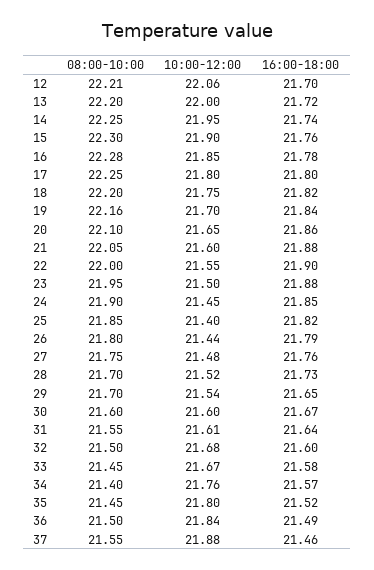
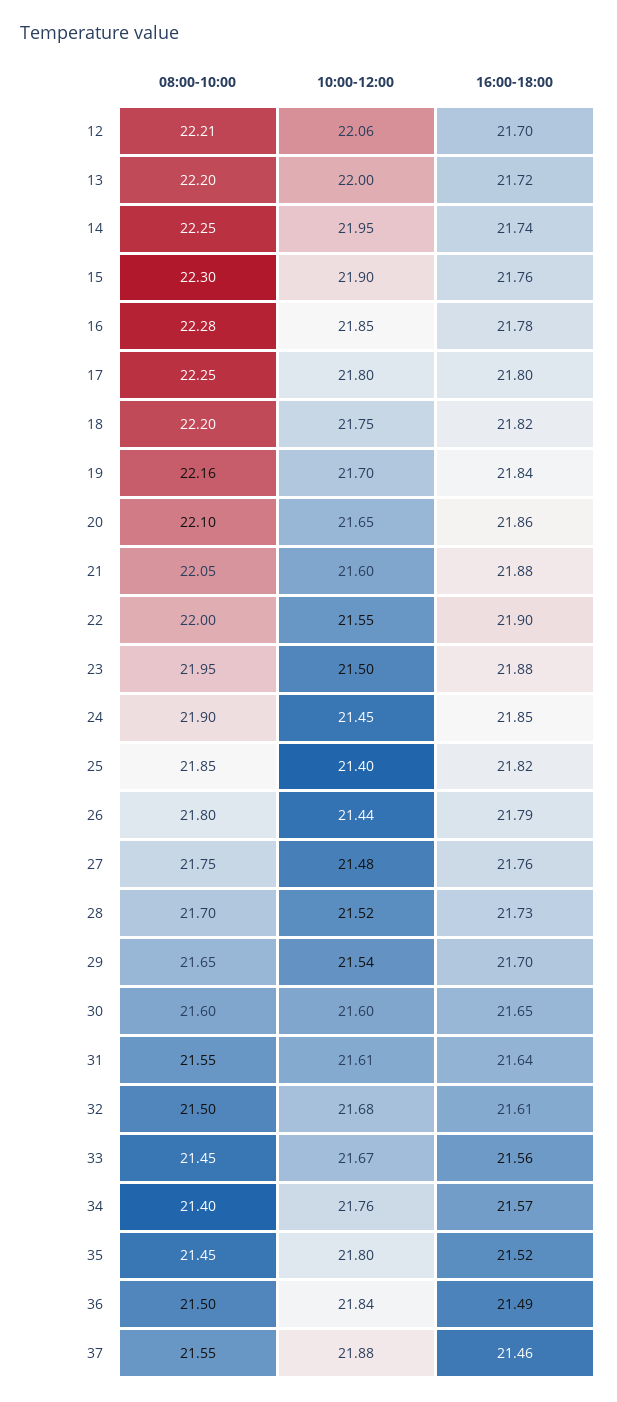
08:00-10:00, 29: 21.7 -> 21.65
16:00-18:00, 29: 21.65 -> 21.7
16:00-18:00, 30: 21.67 -> 21.65
16:00-18:00, 32: 21.6 -> 21.61
16:00-18:00, 33: 21.58 -> 21.56

